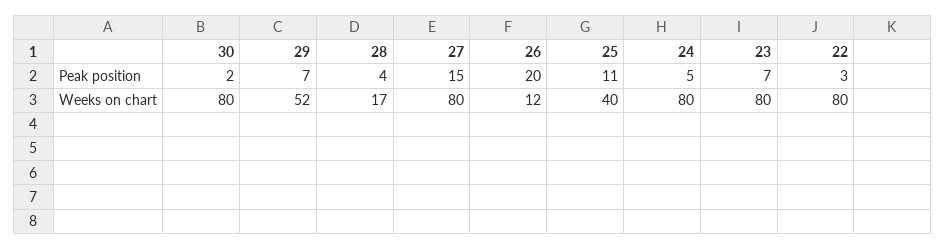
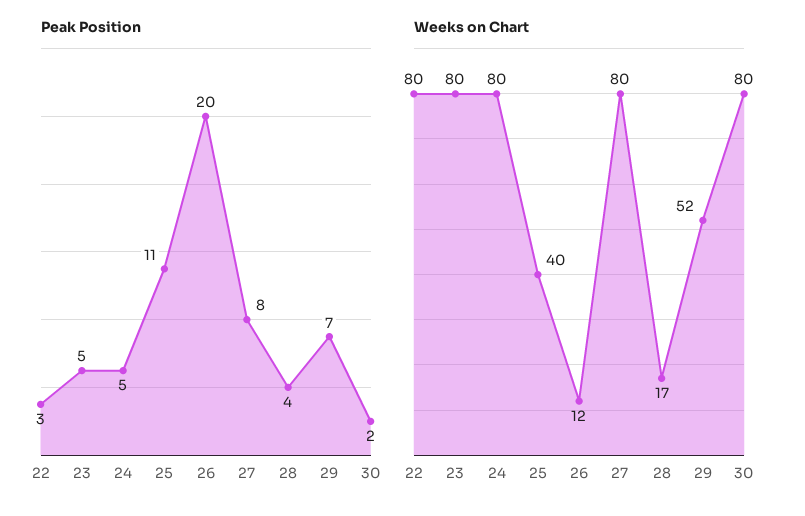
Peak position, 27: 15 -> 8
Peak position, 23: 7 -> 5

